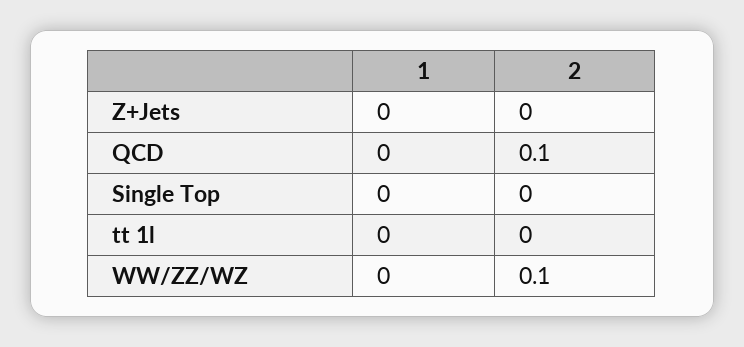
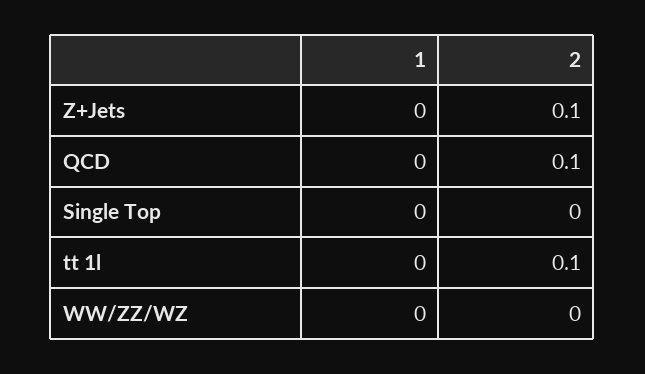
2, Z+Jets: 0 -> 0.1
2, tt 1l: 0 -> 0.1
2, WW/ZZ/WZ: 0.1 -> 0

